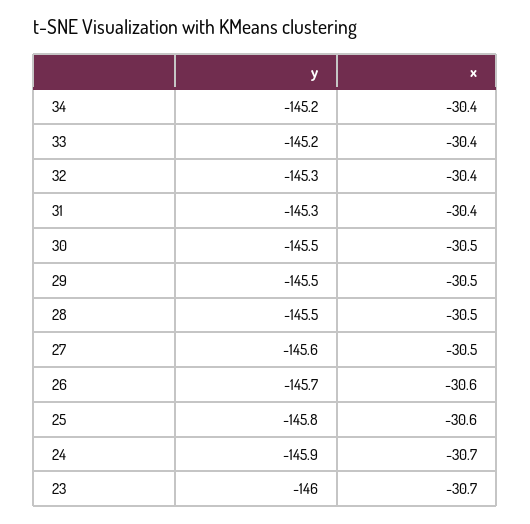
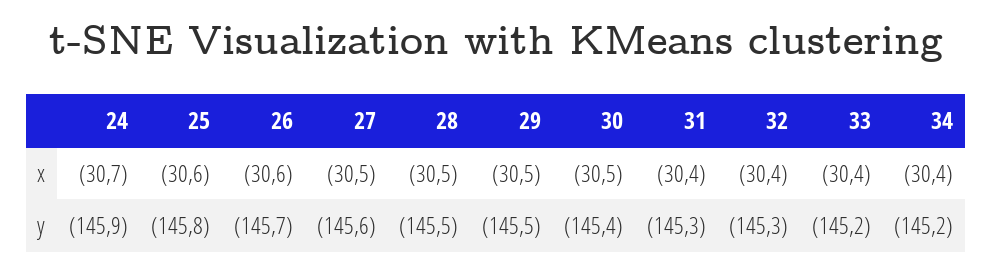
y, 30: -145.5 -> -145.4
y, 23: -146 -> none
x, 23: -30.7 -> none

